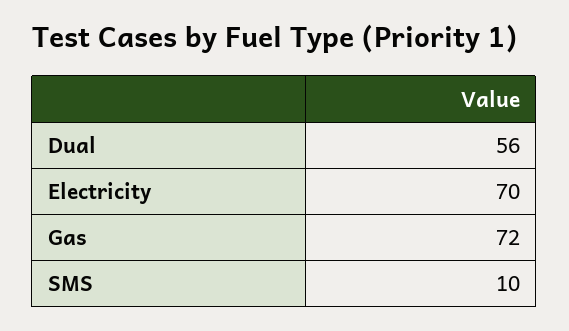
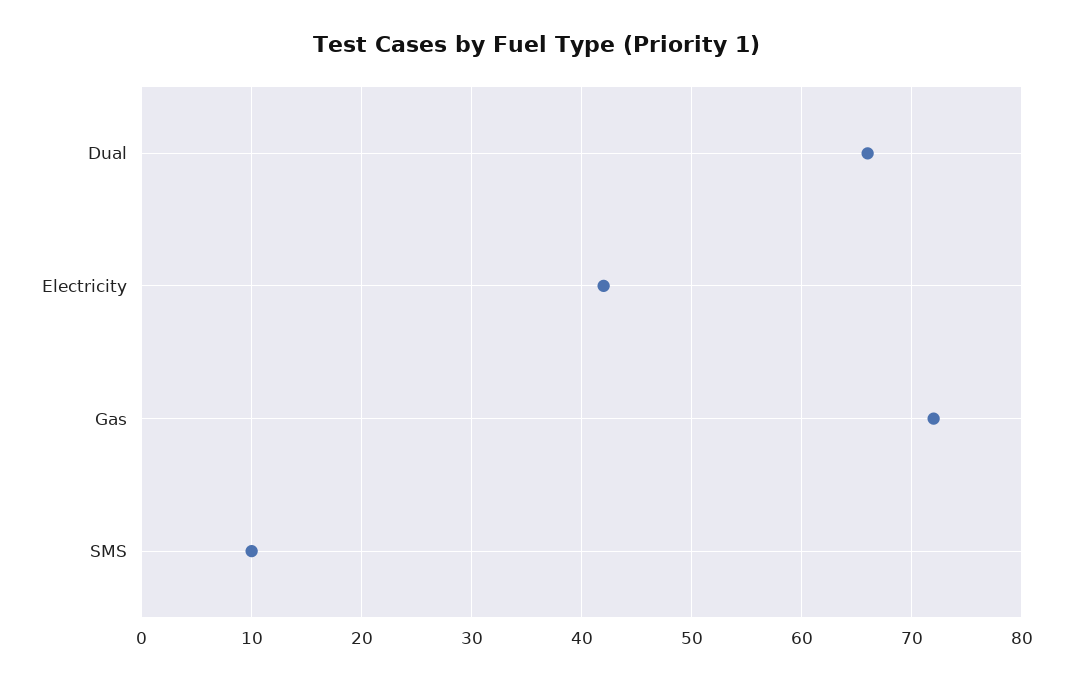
Dual: 56 -> 66
Electricity: 70 -> 42

